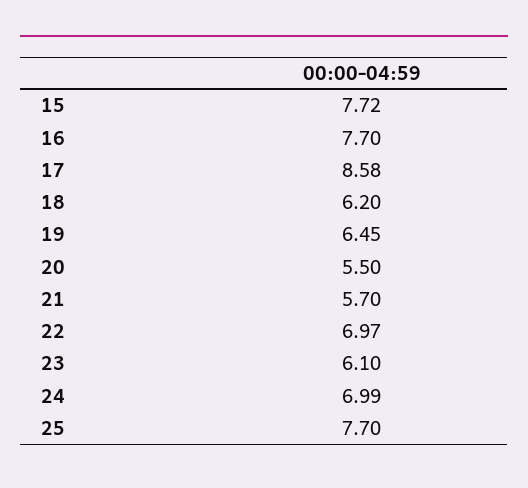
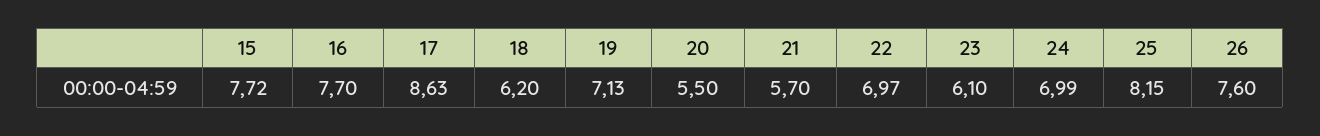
17: 8.58 -> 8.63
19: 6.45 -> 7.13
25: 7.7 -> 8.15
26: none -> 7.6

